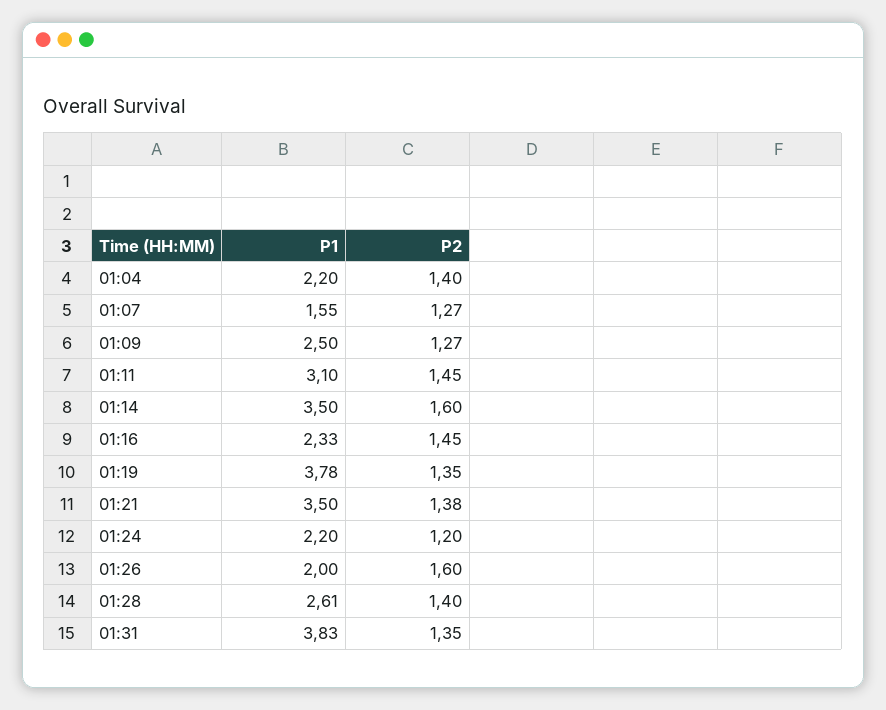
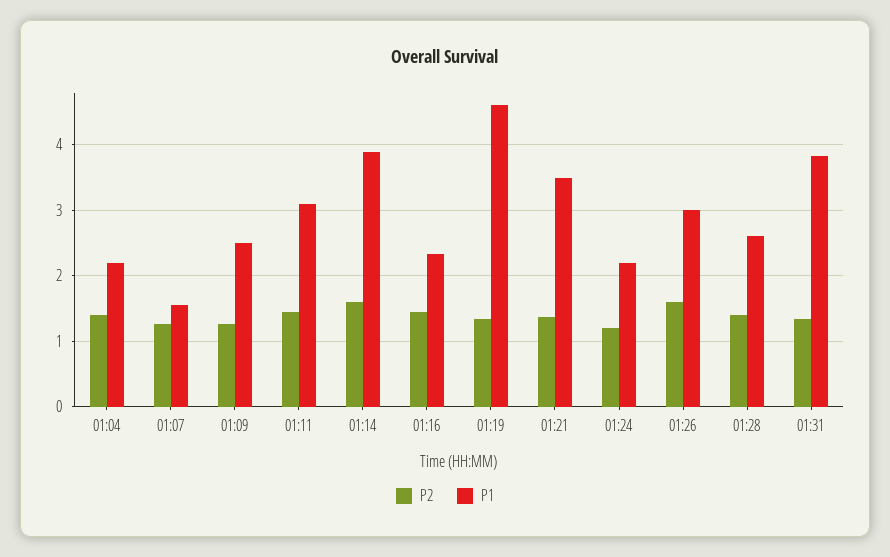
P1, 01:14: 3.5 -> 3.9
P1, 01:19: 3.78 -> 4.6
P1, 01:26: 2 -> 3

